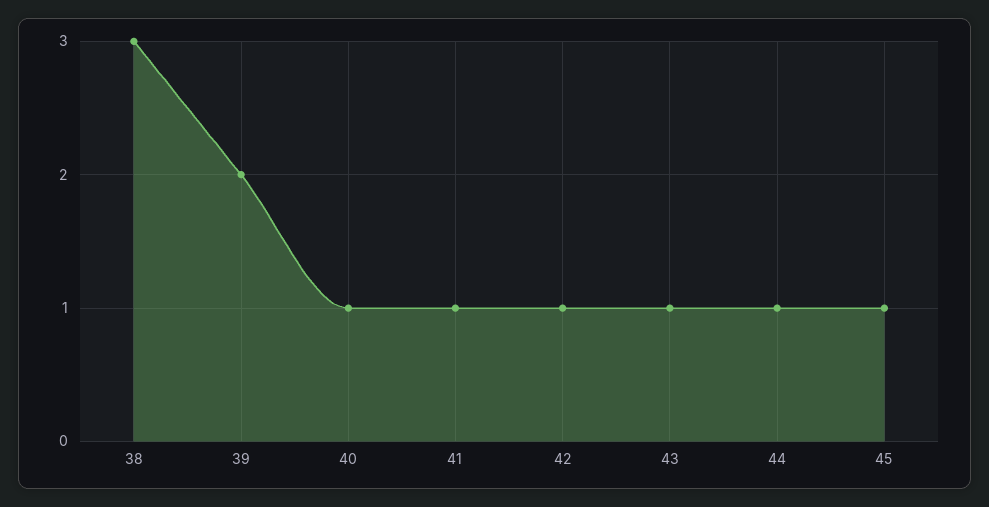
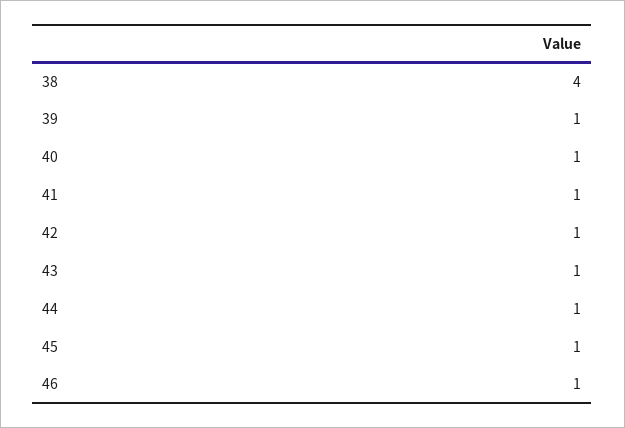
38: 3 -> 4
39: 2 -> 1
46: none -> 1

